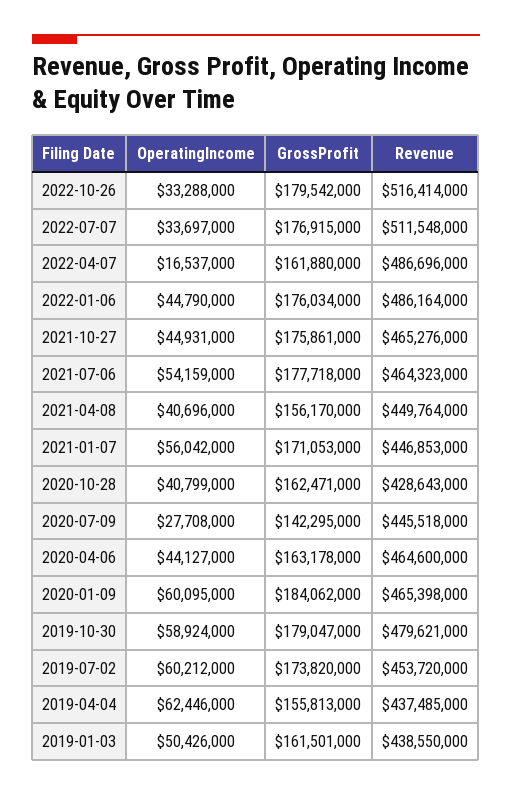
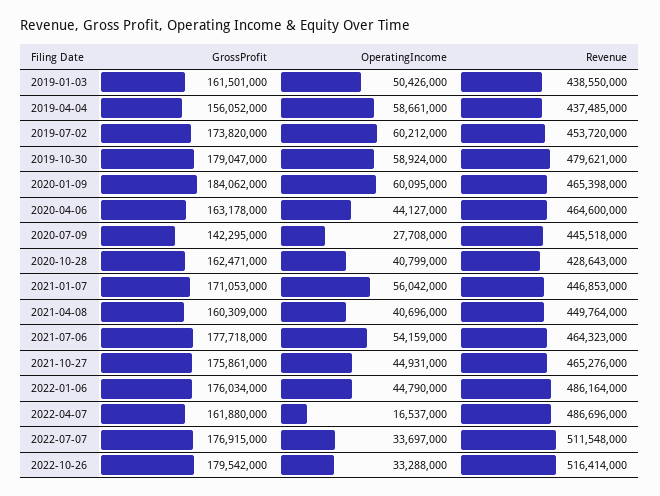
GrossProfit, 2021-04-08: 156170000 -> 160309000
OperatingIncome, 2019-04-04: 62446000 -> 58661000
GrossProfit, 2019-04-04: 155813000 -> 156052000

